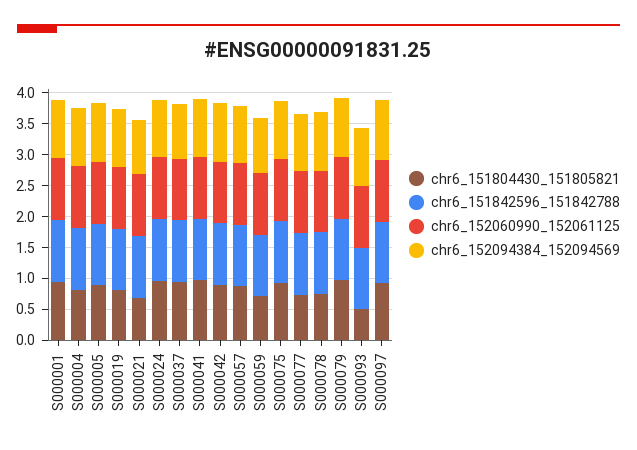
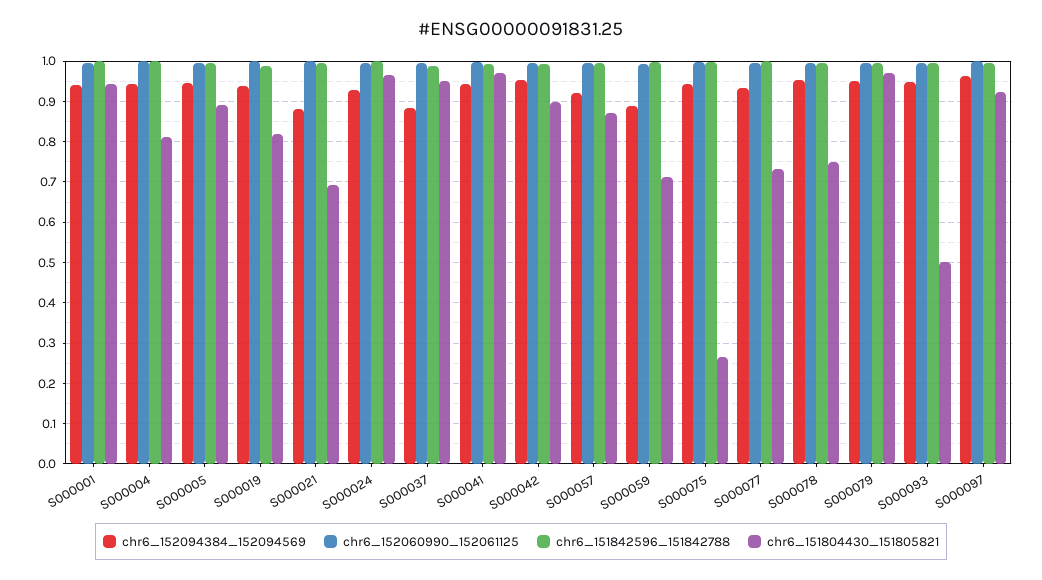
chr6_151804430_151805821, S000075: 1 -> 0.26

